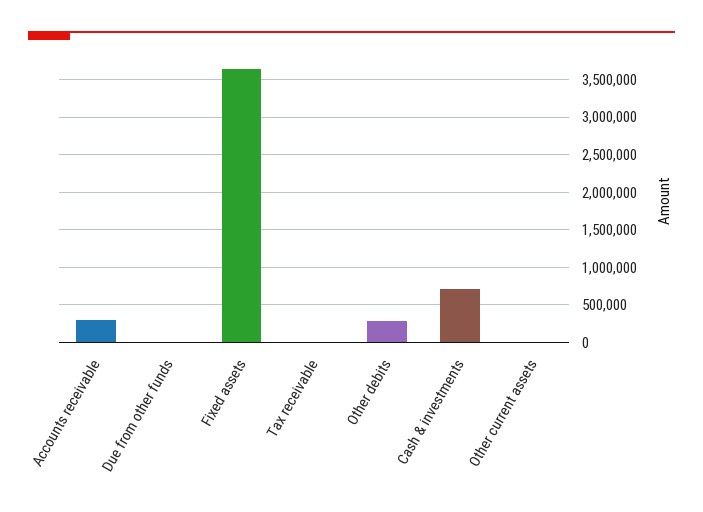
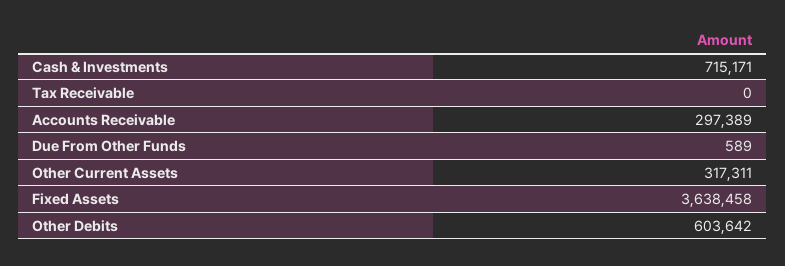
Other debits: 300000 -> 603642
Other current assets: 0 -> 317311

